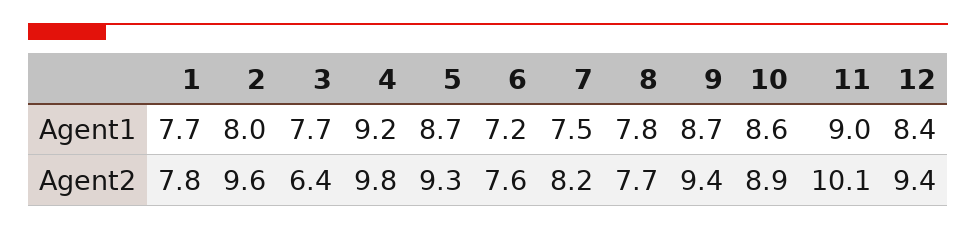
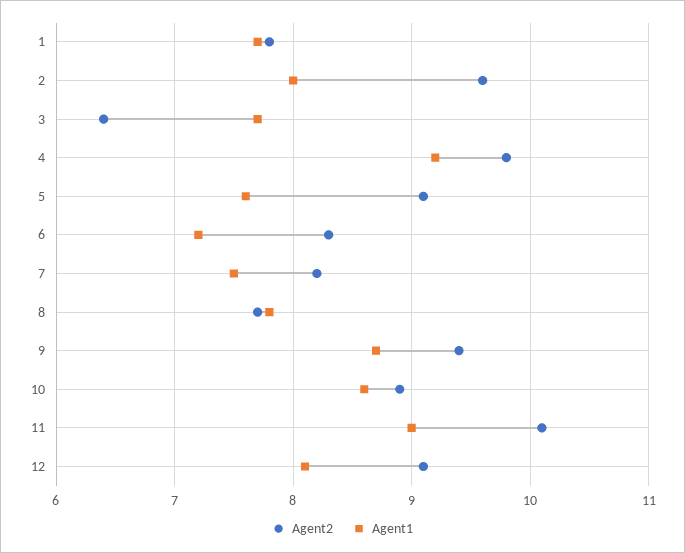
Agent1, 5: 8.7 -> 7.6
Agent1, 12: 8.4 -> 8.1
Agent2, 5: 9.3 -> 9.1
Agent2, 6: 7.6 -> 8.3
Agent2, 12: 9.4 -> 9.1

